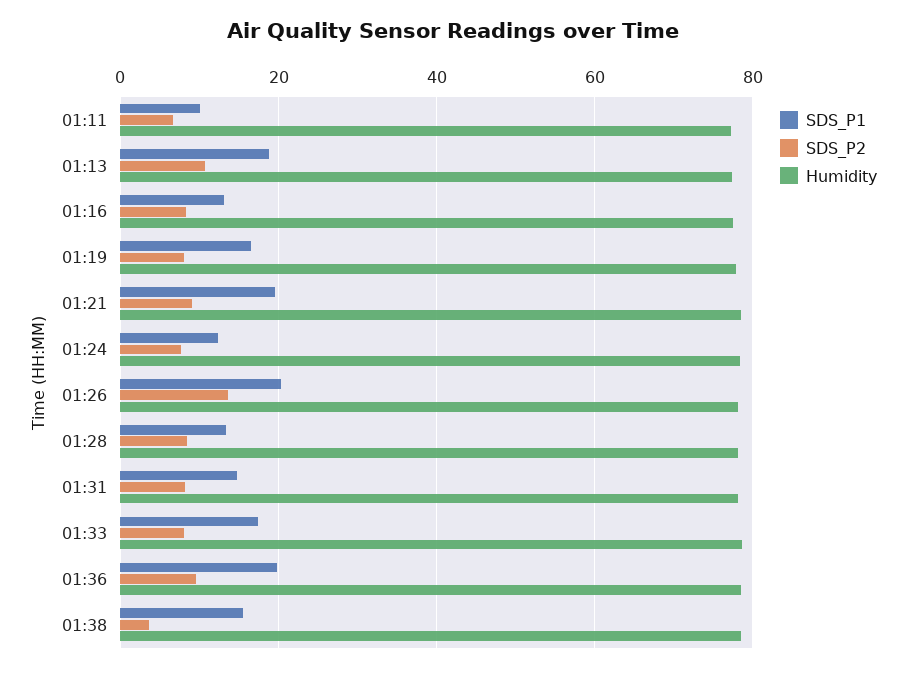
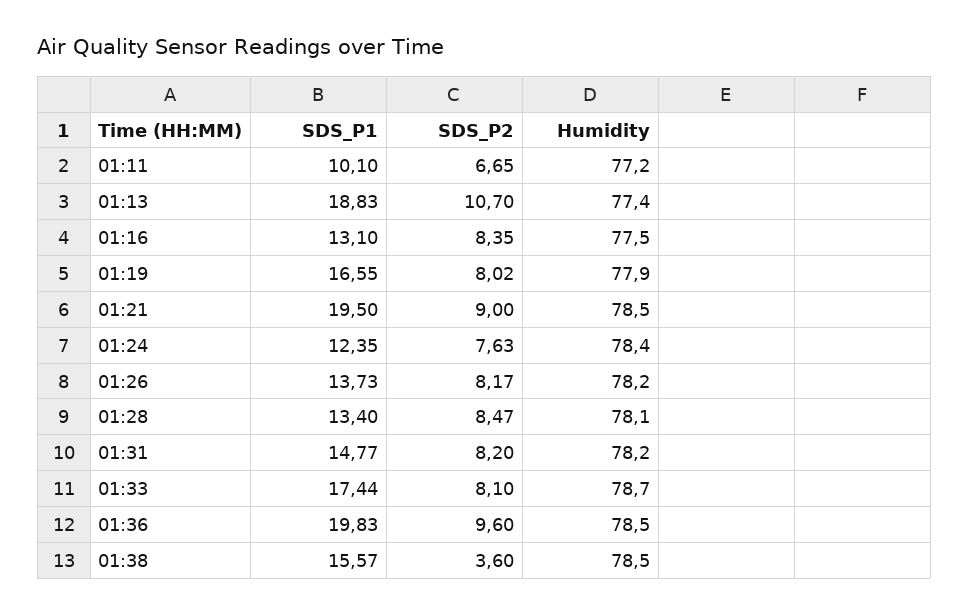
SDS_P1, 01:26: 20 -> 13.73
SDS_P2, 01:26: 14 -> 8.17

